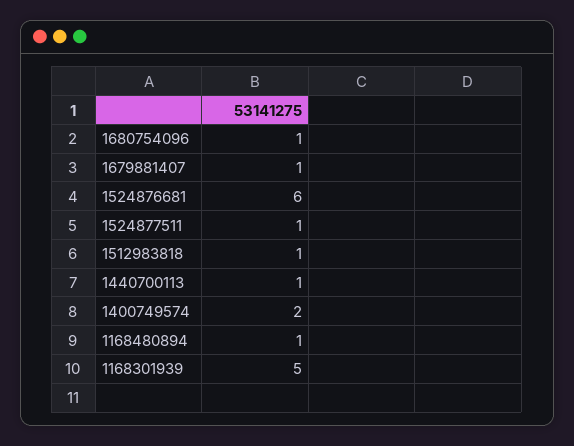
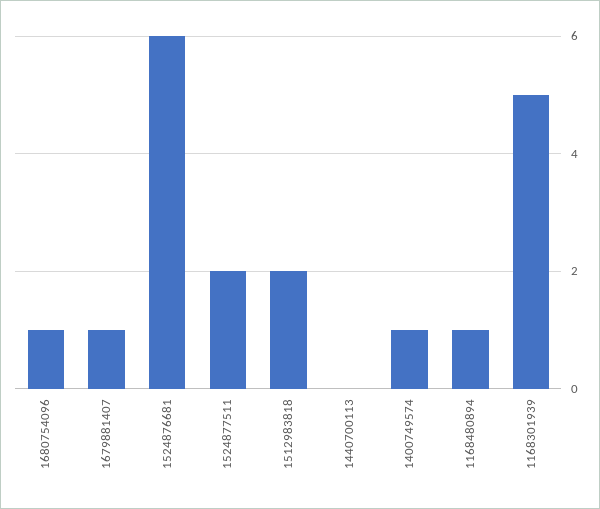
1524877511: 1 -> 2
1512983818: 1 -> 2
1440700113: 1 -> 0
1400749574: 2 -> 1

